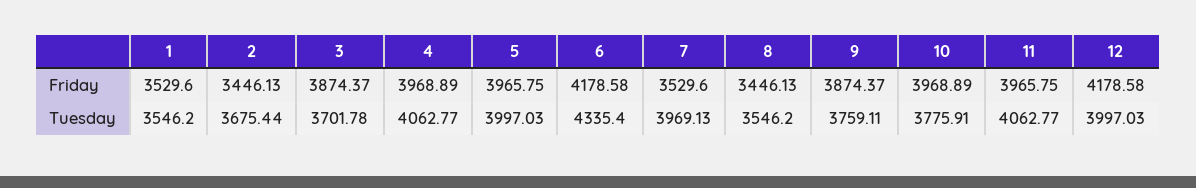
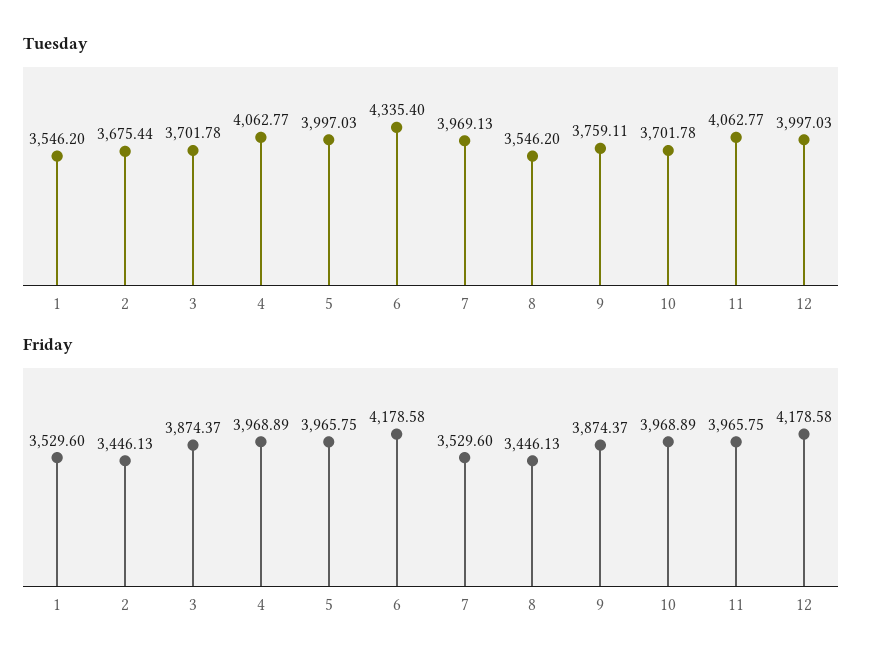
Tuesday, 10: 3775.91 -> 3701.78

